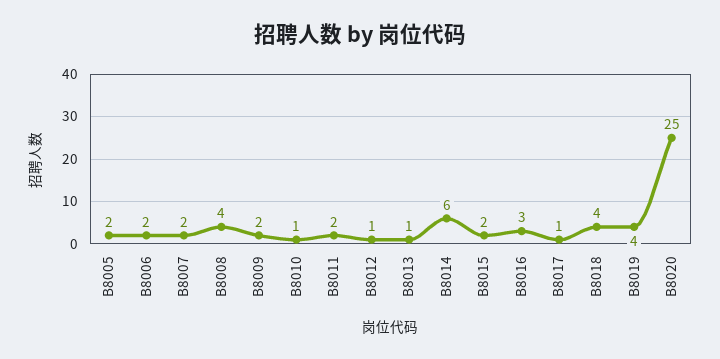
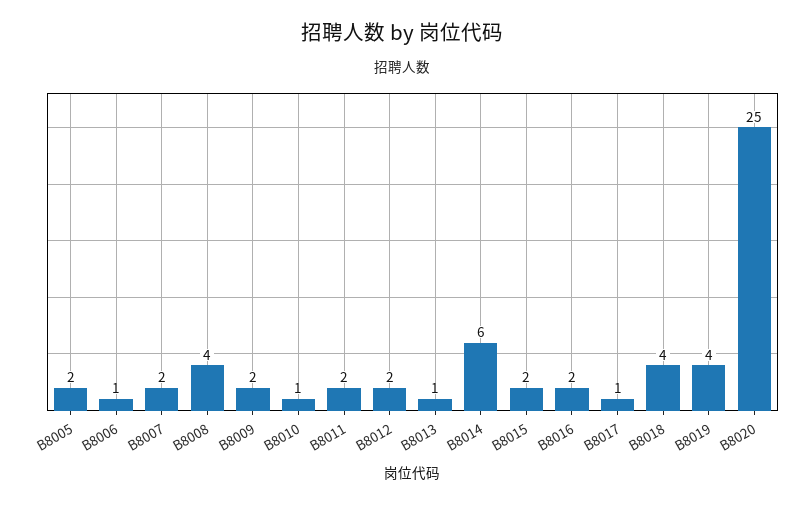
B8006: 2 -> 1
B8012: 1 -> 2
B8016: 3 -> 2

